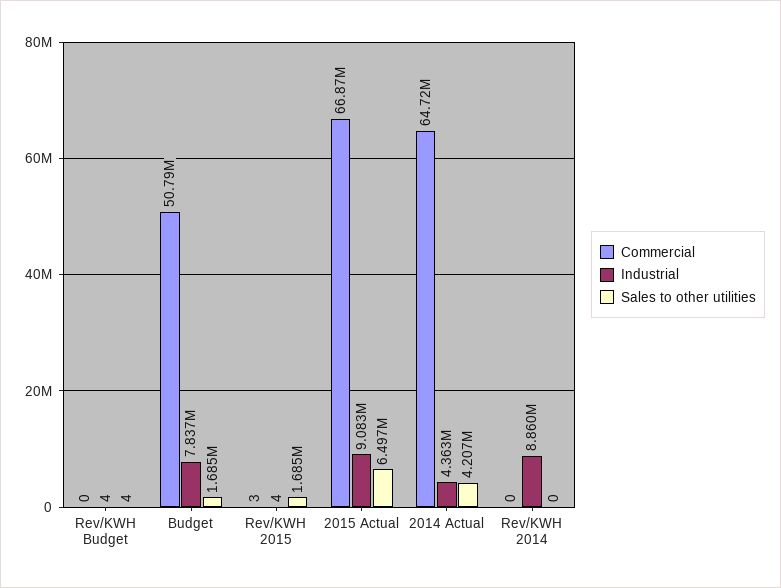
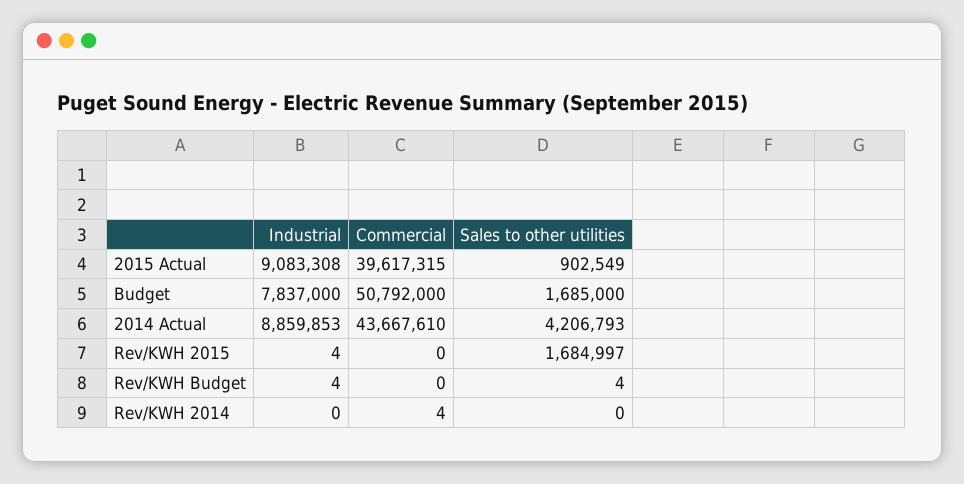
Commercial, Rev/KWH 2015: 3 -> 0
Commercial, 2015 Actual: 66870000 -> 39617315
Sales to other utilities, 2015 Actual: 6497000 -> 902549
Commercial, 2014 Actual: 64720000 -> 43667610
Industrial, 2014 Actual: 4363000 -> 8859853
Commercial, Rev/KWH 2014: 0 -> 4
Industrial, Rev/KWH 2014: 8860000 -> 0

